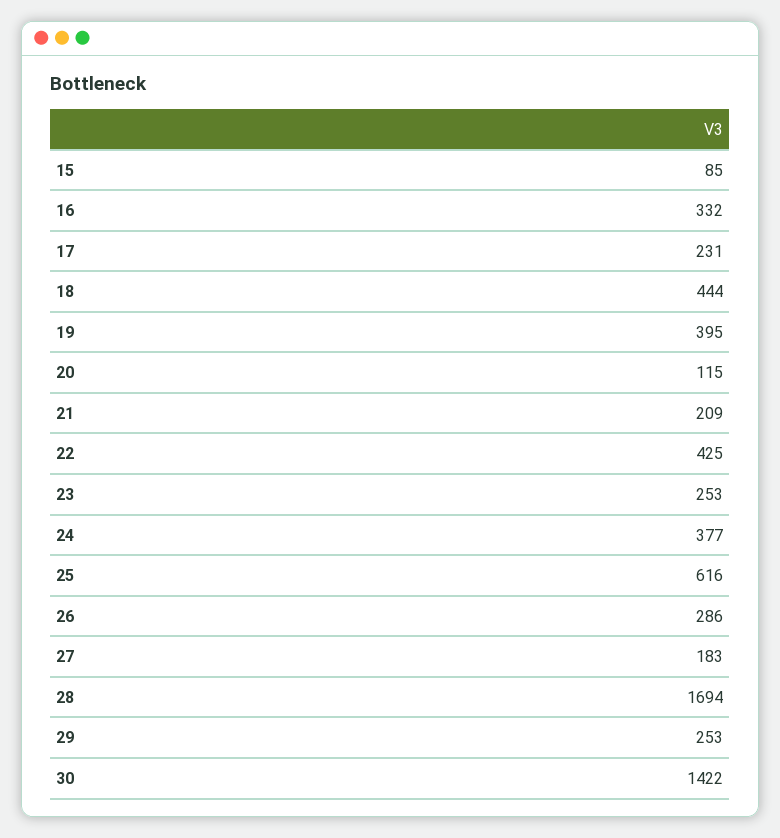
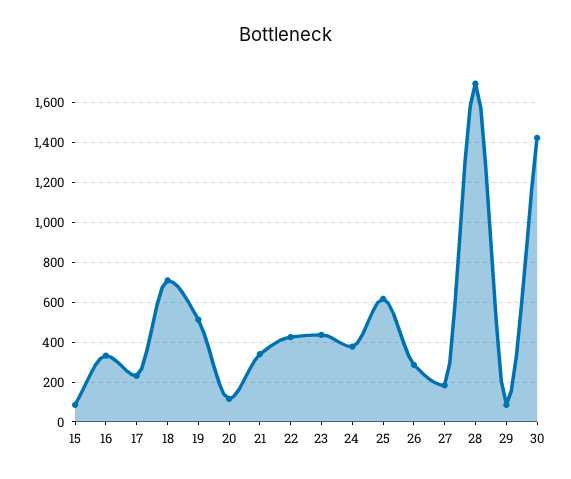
18: 444 -> 700
19: 395 -> 500
21: 209 -> 350
23: 253 -> 450
29: 253 -> 100

